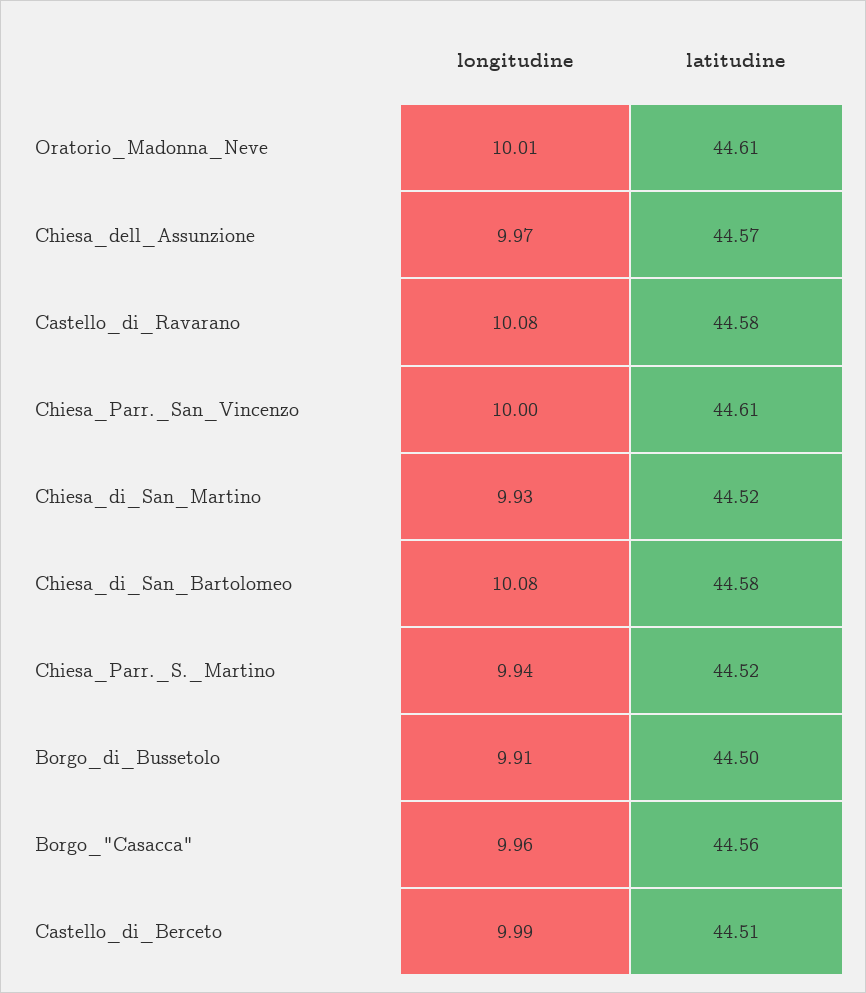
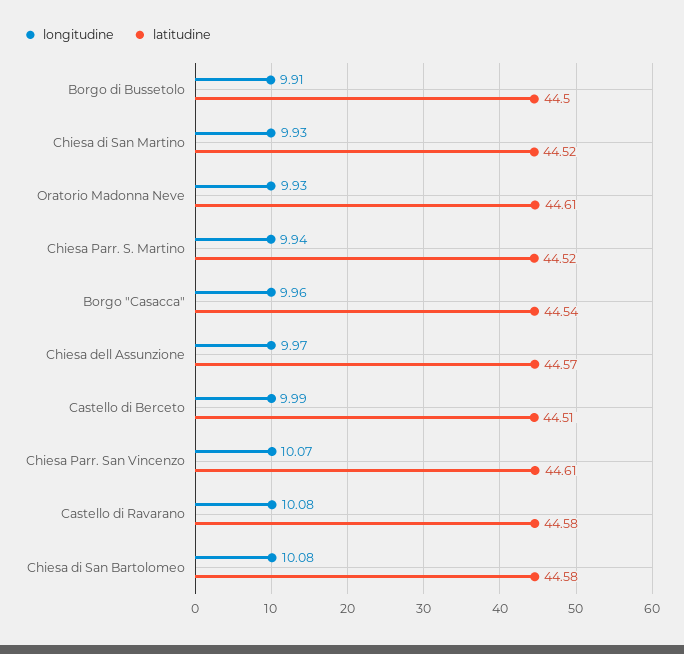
longitudine, Oratorio_Madonna_Neve: 10.01 -> 9.93
longitudine, Chiesa_Parr._San_Vincenzo: 10 -> 10.07
latitudine, Borgo_"Casacca": 44.56 -> 44.54

